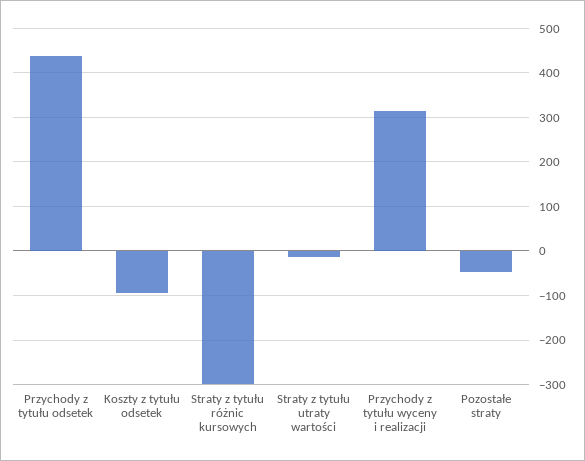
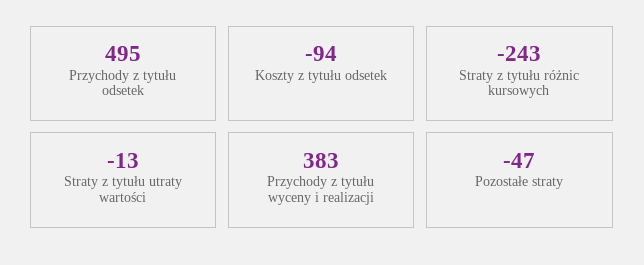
Przychody z tytułu odsetek: 440 -> 495
Straty z tytułu różnic kursowych: -300 -> -243
Przychody z tytułu wyceny i realizacji: 320 -> 383

